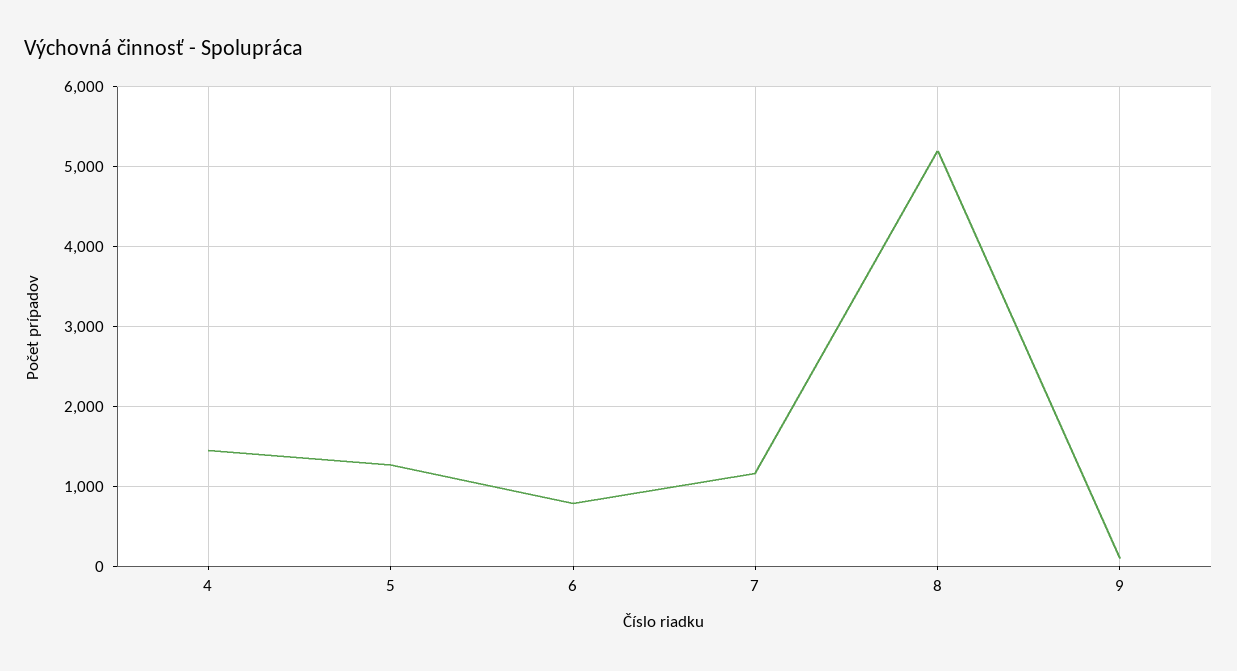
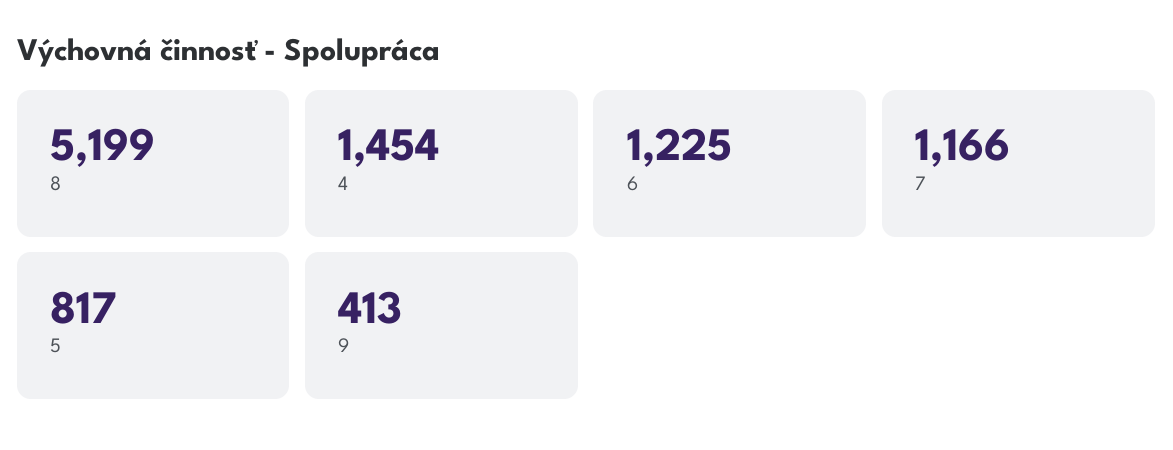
5: 1300 -> 817
6: 800 -> 1225
9: 100 -> 413

